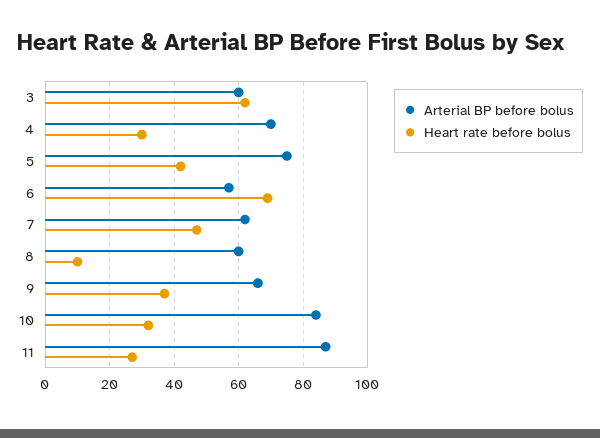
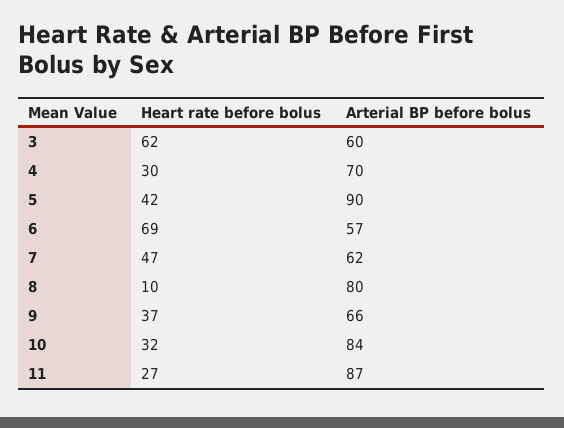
Arterial BP before bolus, 5: 75 -> 90
Arterial BP before bolus, 8: 60 -> 80

